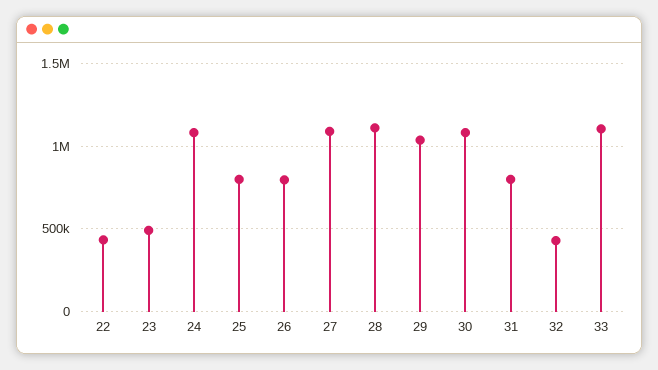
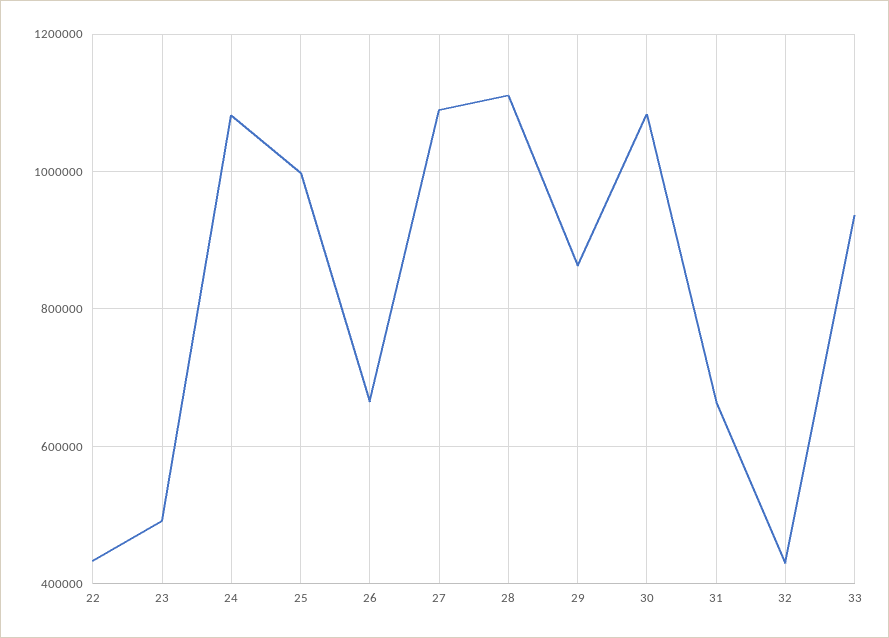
25: 800000 -> 1000000
26: 800000 -> 660000
29: 1050000 -> 860000
31: 800000 -> 660000
33: 1100000 -> 940000

